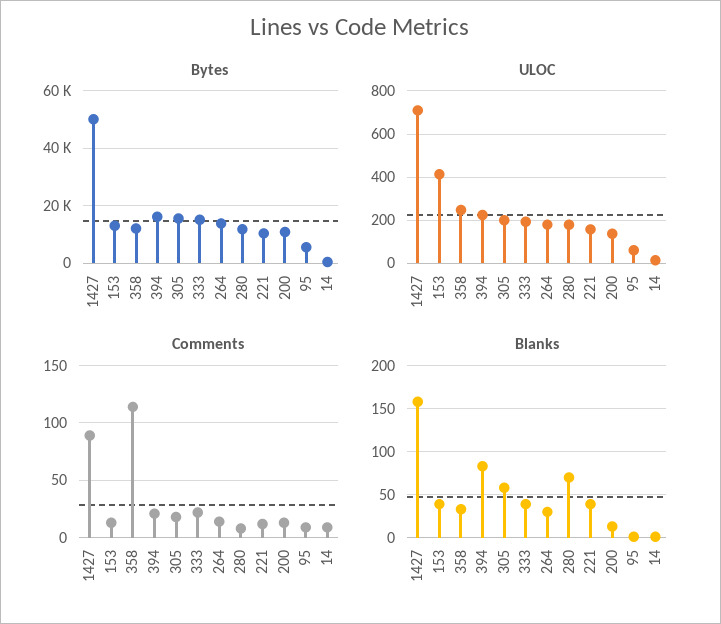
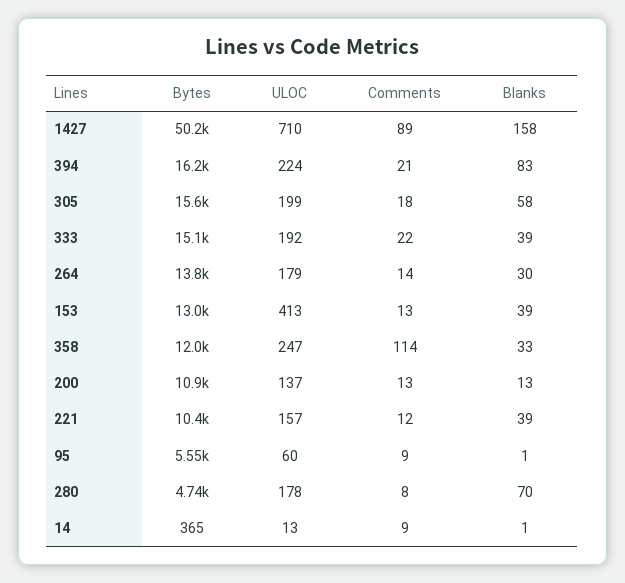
Bytes, 280: 12500 -> 4740

